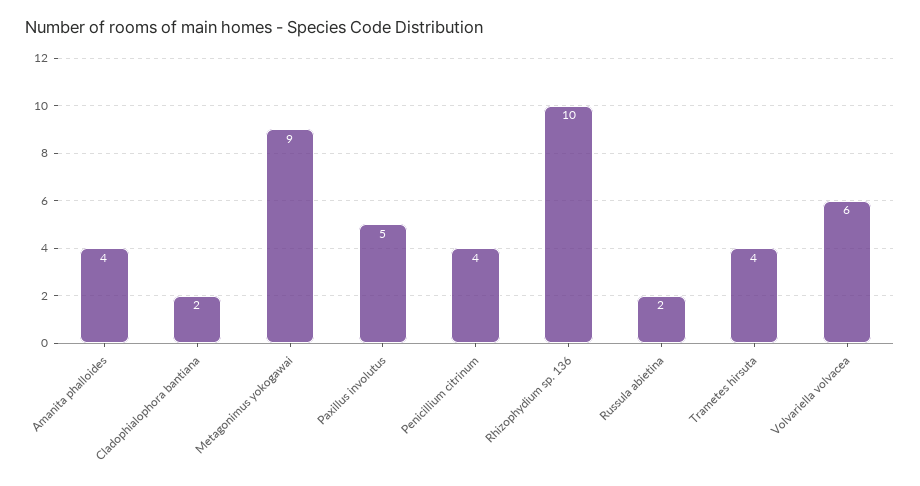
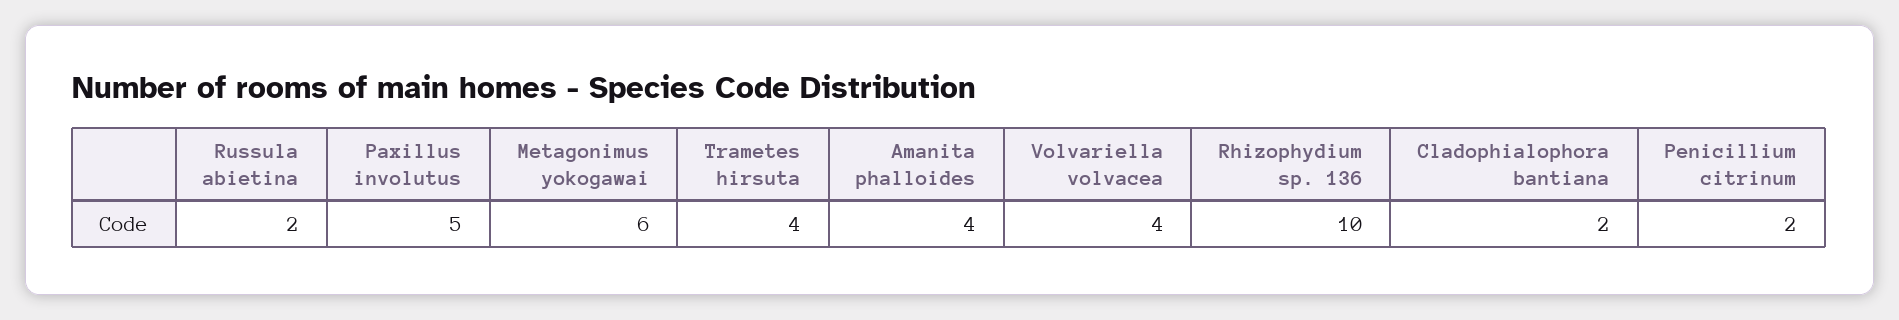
Metagonimus yokogawai: 9 -> 6
Penicillium citrinum: 4 -> 2
Volvariella volvacea: 6 -> 4

